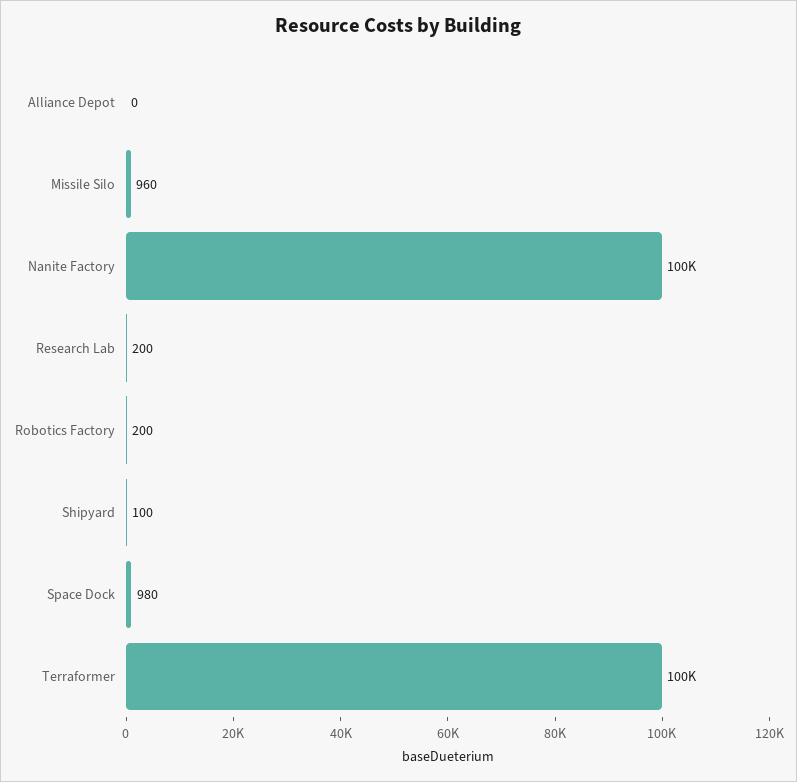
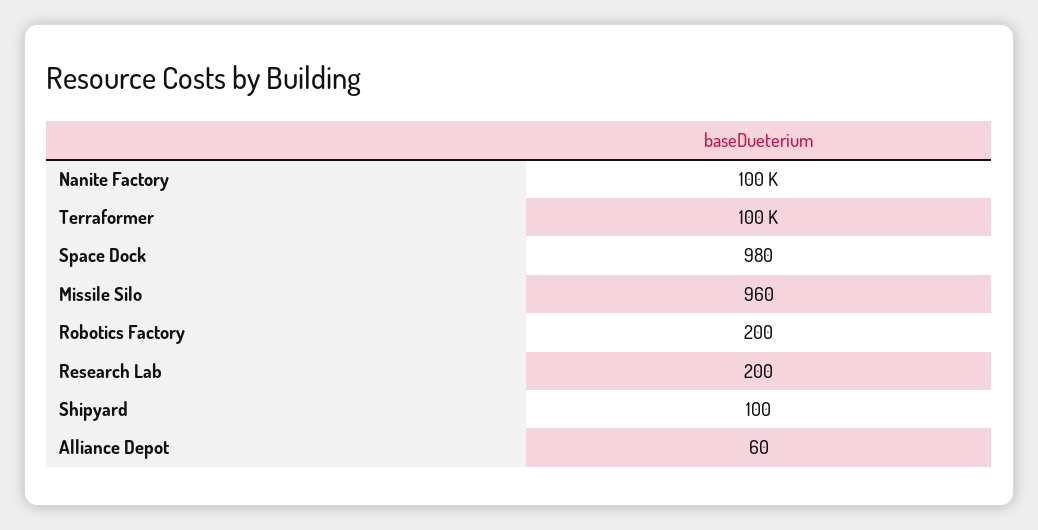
Alliance Depot: 0 -> 60

